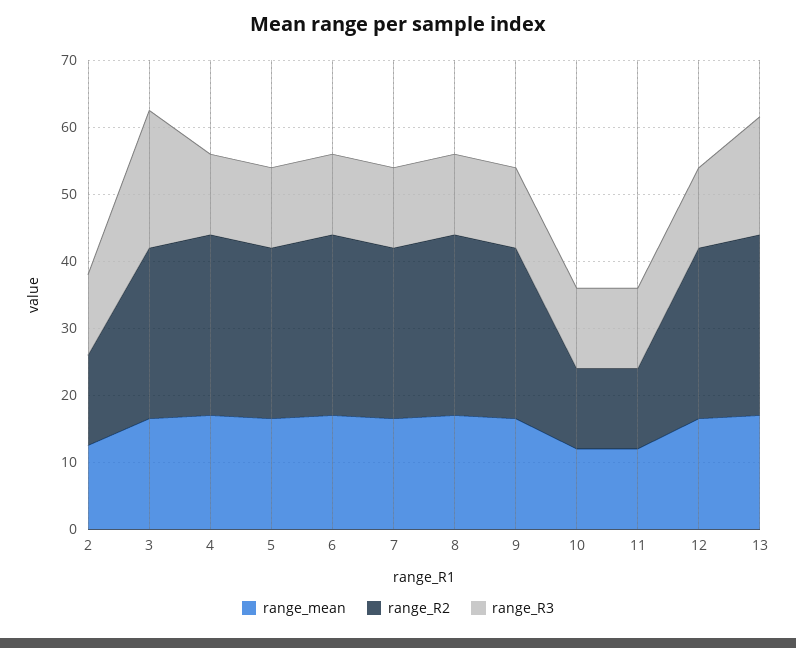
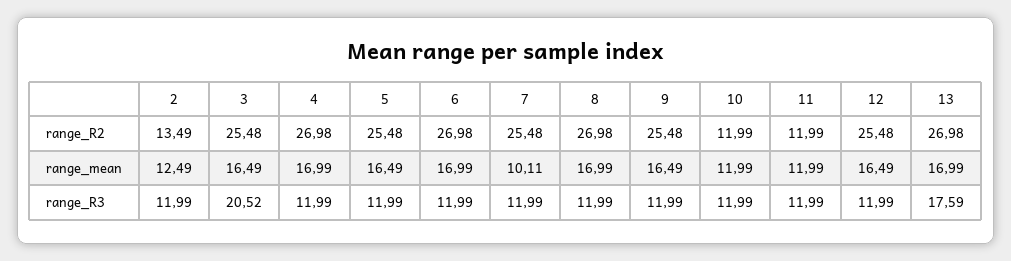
range_mean, 7: 16 -> 10.11

